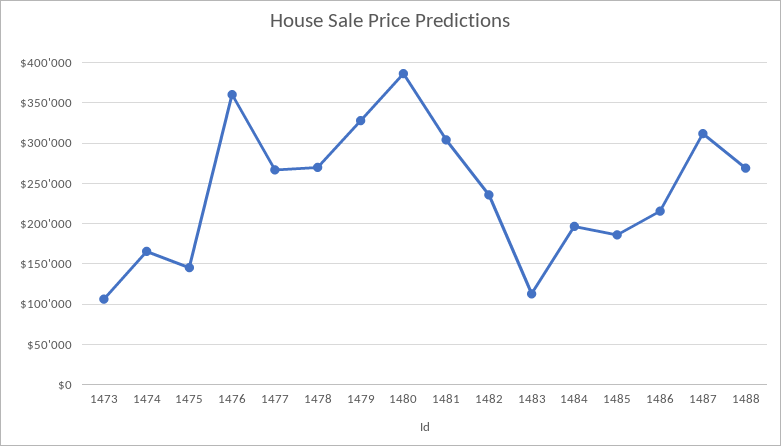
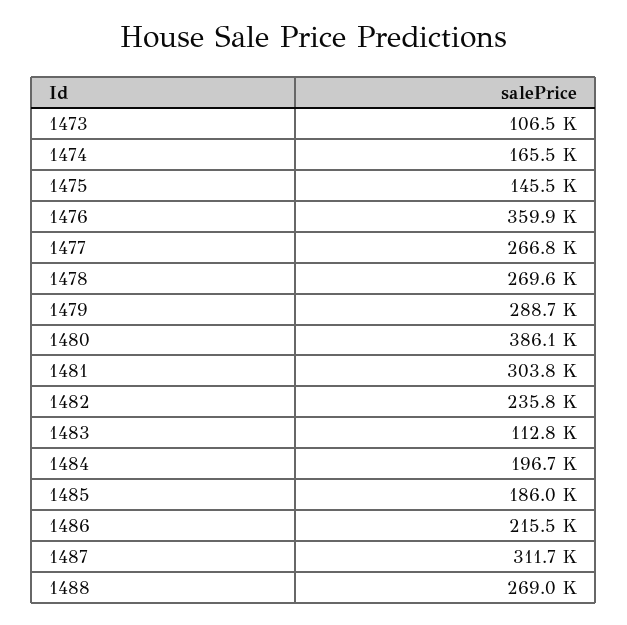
1479: 330000 -> 288700

